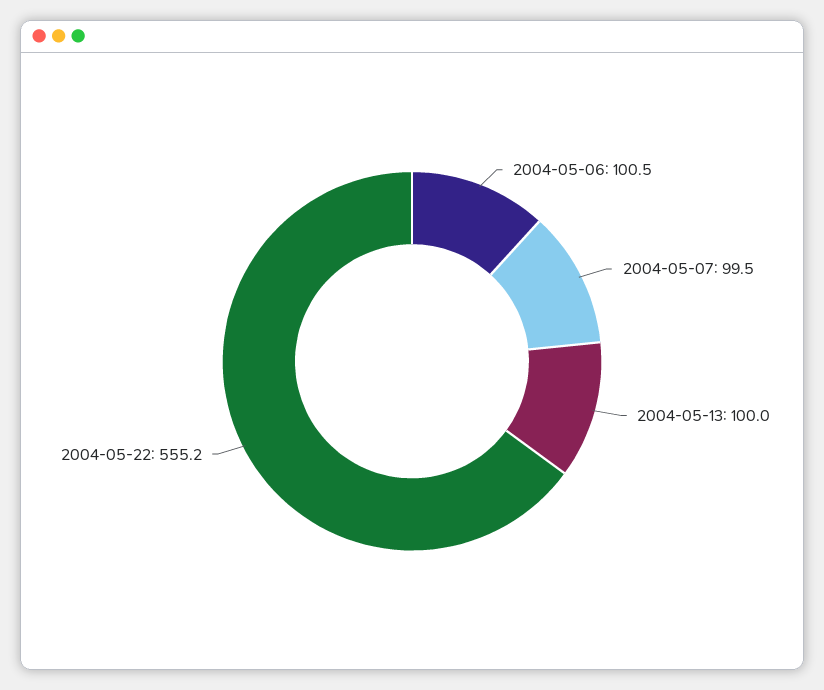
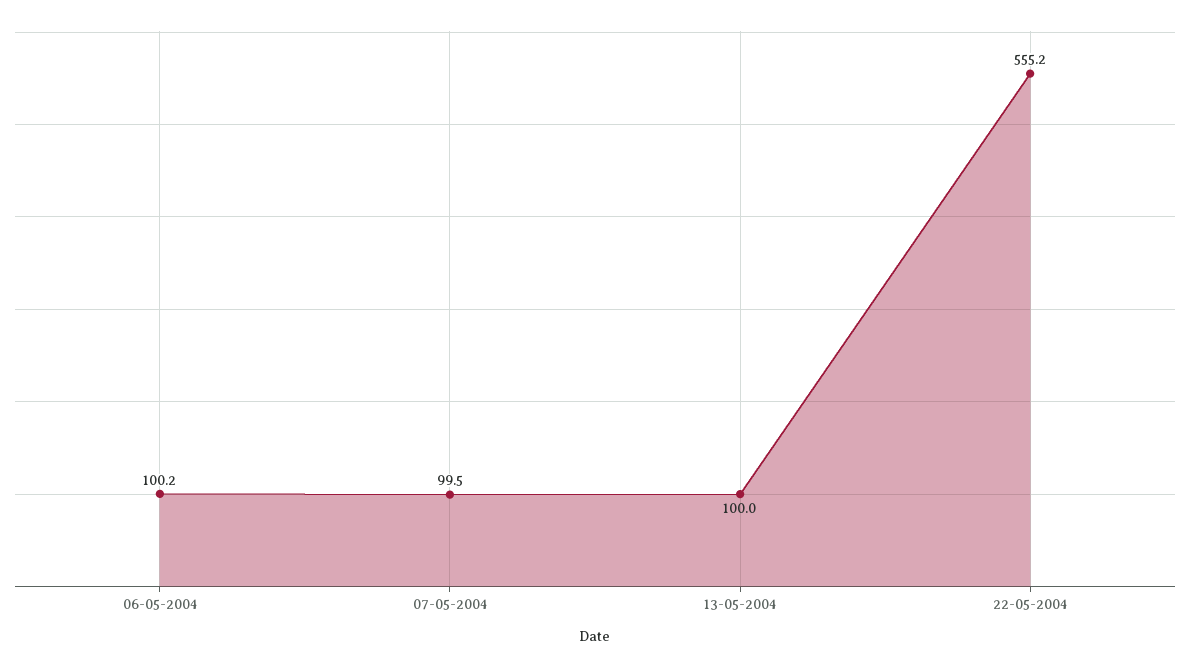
2004-05-06: 100.5 -> 100.2

